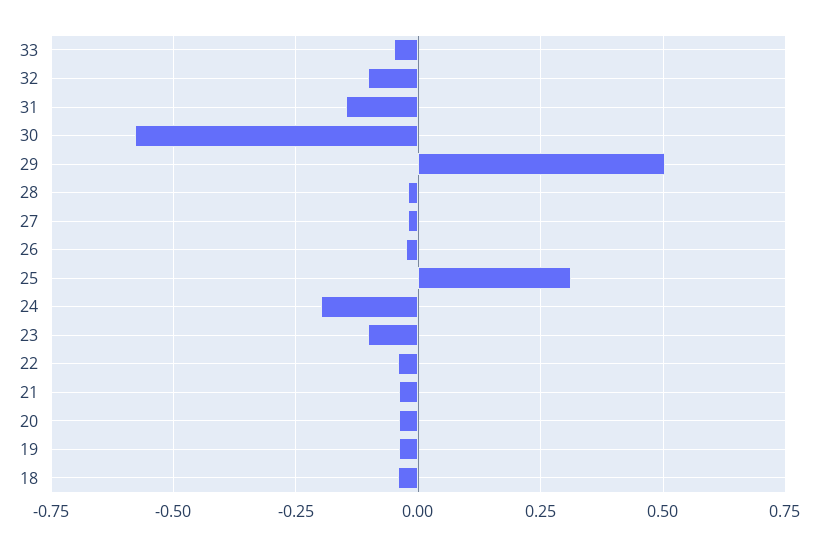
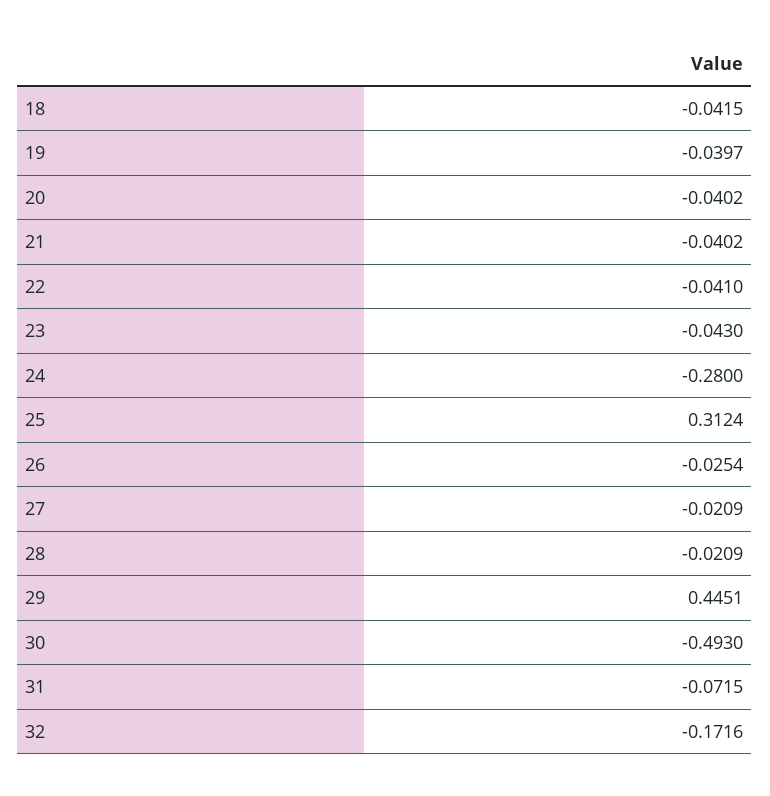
33: -0.05 -> none
32: -0.1 -> -0.1716
31: -0.15 -> -0.0715
30: -0.575 -> -0.493
29: 0.5 -> 0.4451
24: -0.2 -> -0.28
23: -0.1 -> -0.043

